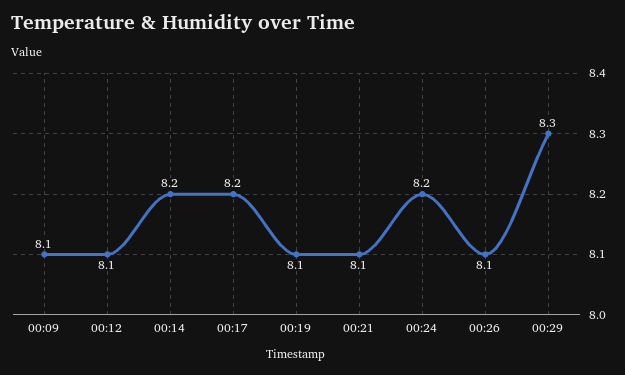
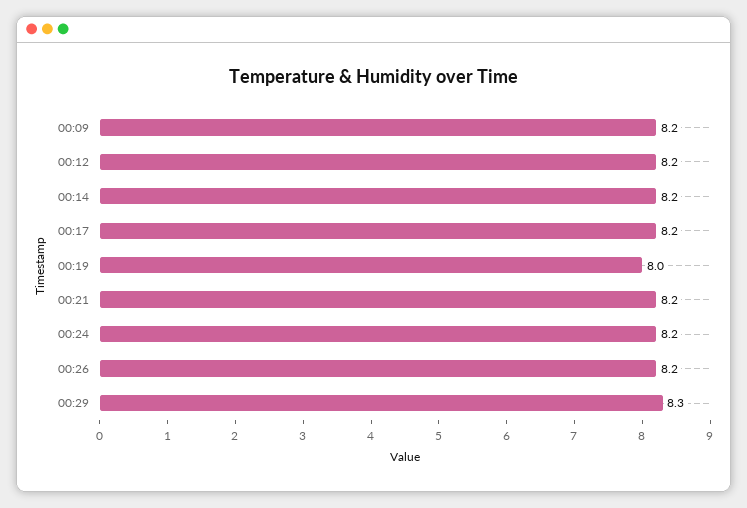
00:09: 8.1 -> 8.2
00:12: 8.1 -> 8.2
00:19: 8.1 -> 8
00:21: 8.1 -> 8.2
00:26: 8.1 -> 8.2

